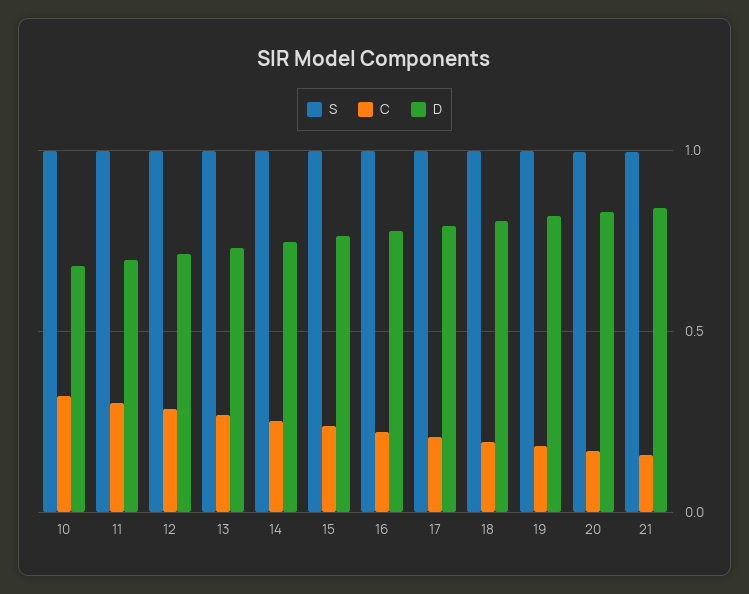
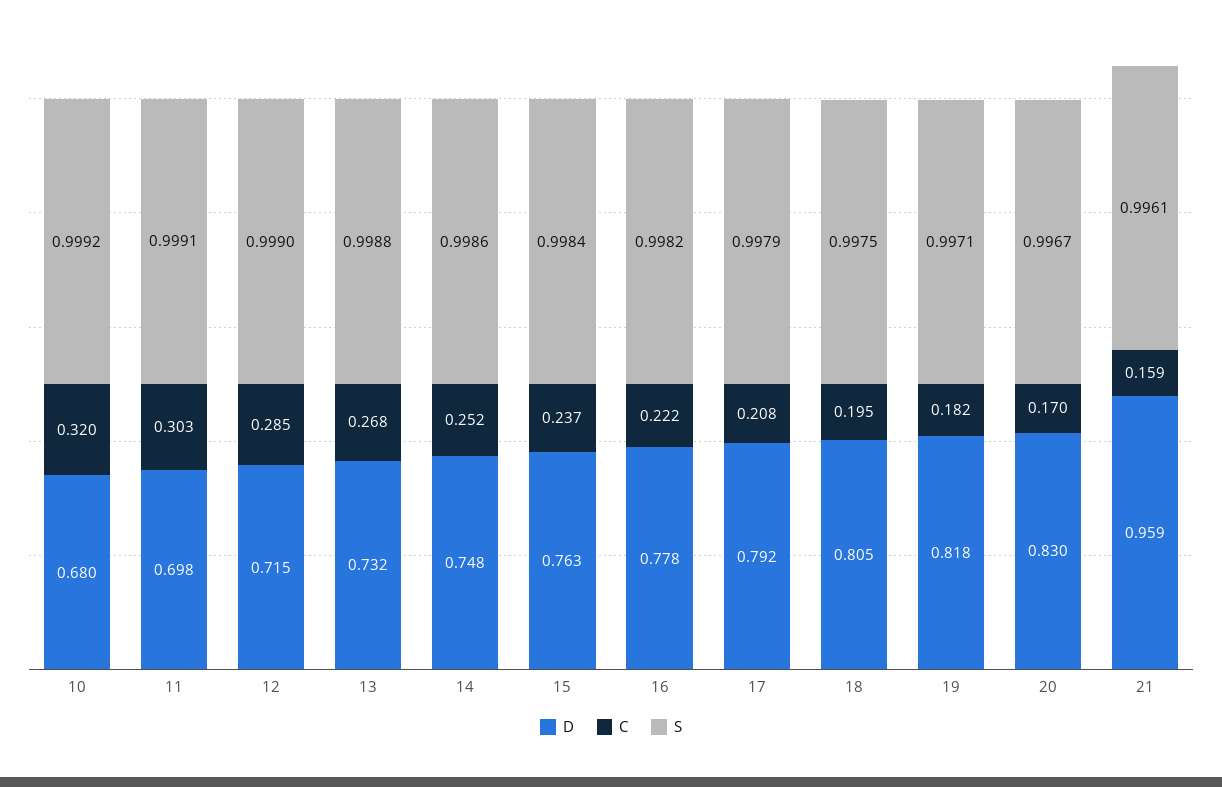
D, 21: 0.85 -> 0.959

